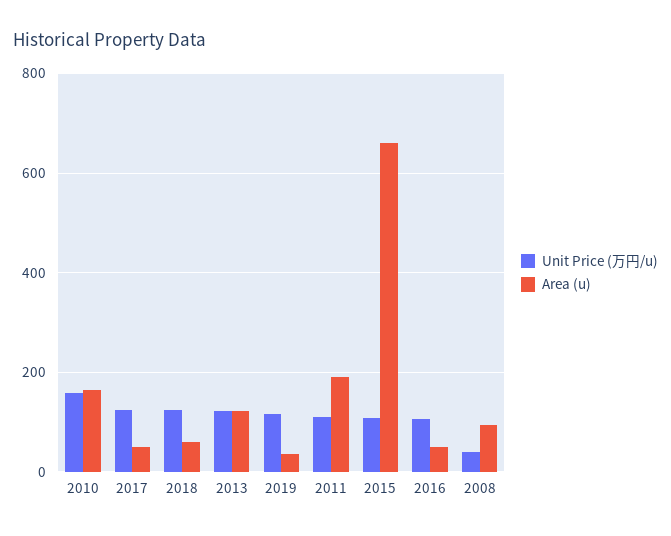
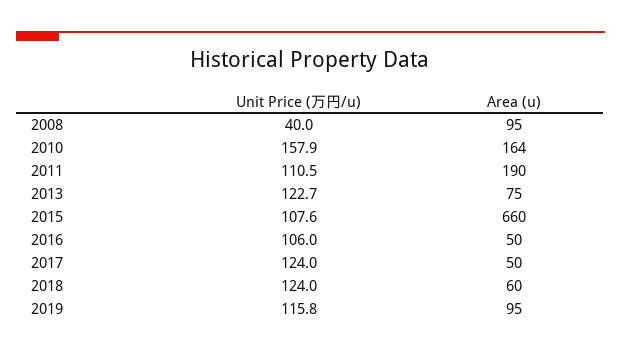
Area (u), 2013: 120 -> 75
Area (u), 2019: 40 -> 95

